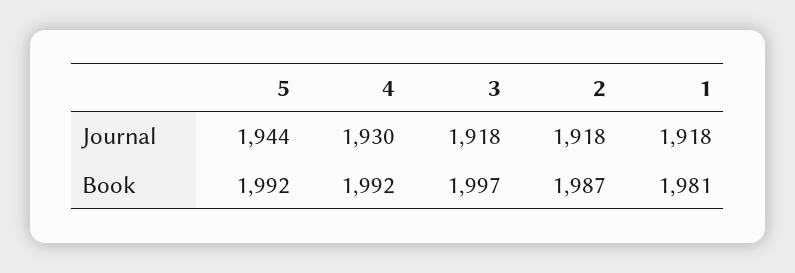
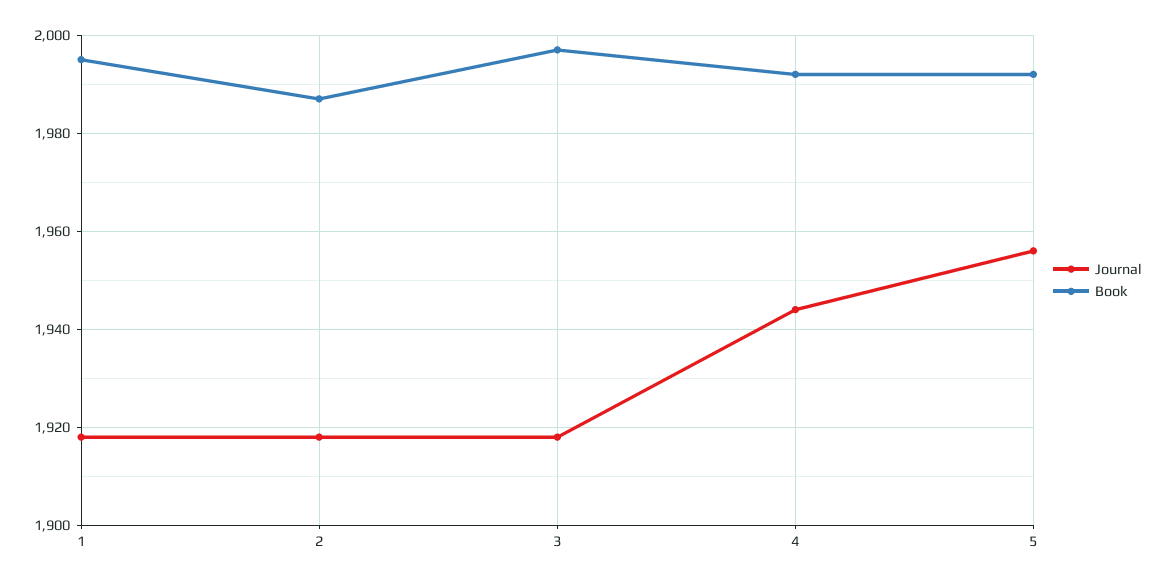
Journal, 5: 1944 -> 1955
Journal, 4: 1930 -> 1945
Book, 1: 1981 -> 1995

